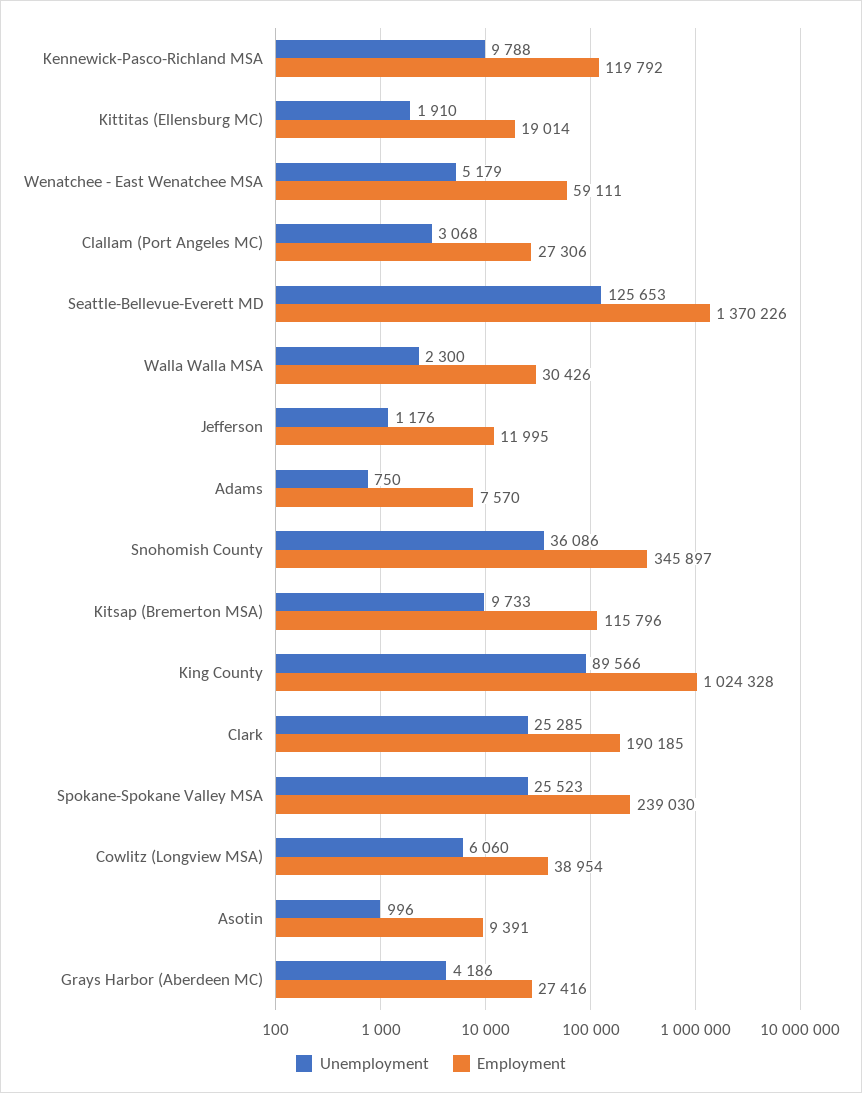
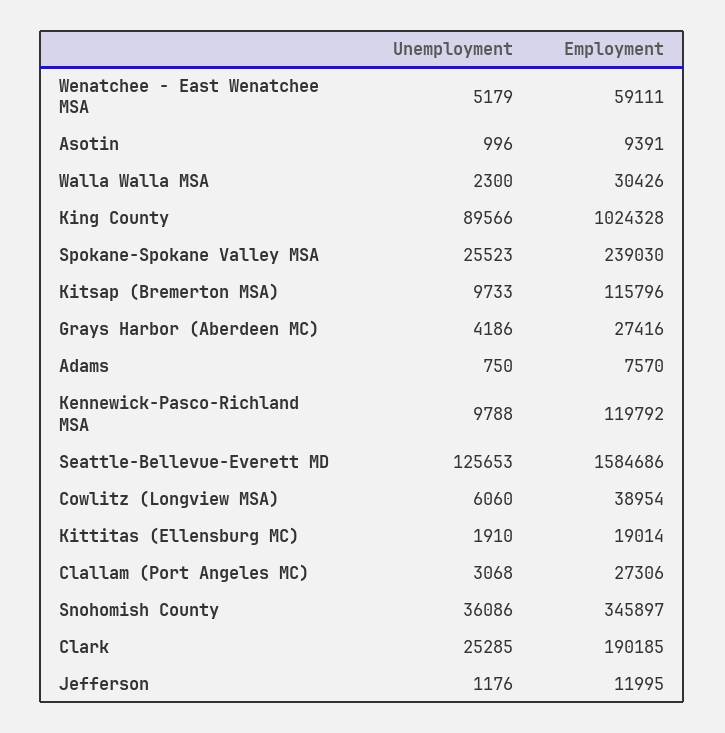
Employment, Seattle-Bellevue-Everett MD: 1370226 -> 1584686

